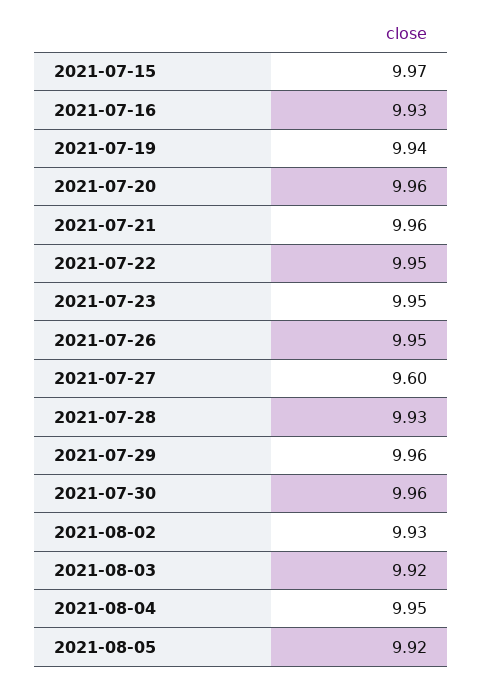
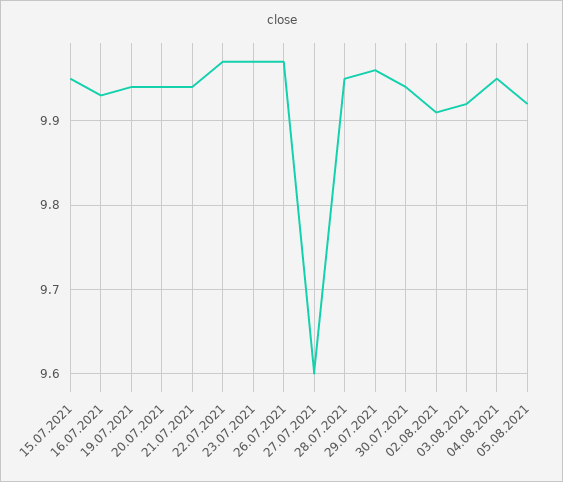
2021-07-15: 9.97 -> 9.95
2021-07-20: 9.96 -> 9.94
2021-07-21: 9.96 -> 9.94
2021-07-22: 9.95 -> 9.97
2021-07-23: 9.95 -> 9.97
2021-07-26: 9.95 -> 9.97
2021-07-28: 9.93 -> 9.95
2021-07-30: 9.96 -> 9.94
2021-08-02: 9.93 -> 9.91

